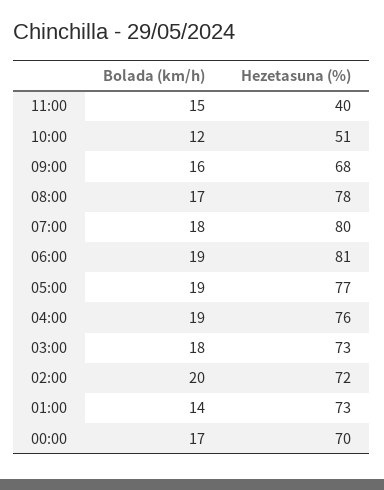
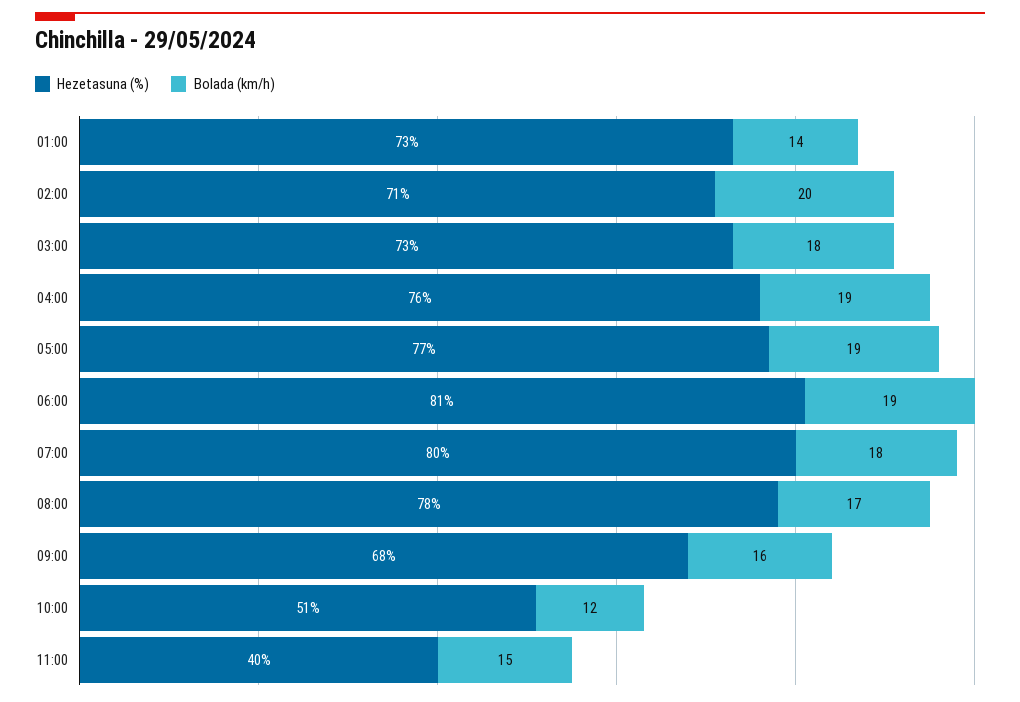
Hezetasuna (%), 02:00: 72 -> 71
Bolada (km/h), 00:00: 17 -> none
Hezetasuna (%), 00:00: 70 -> none

